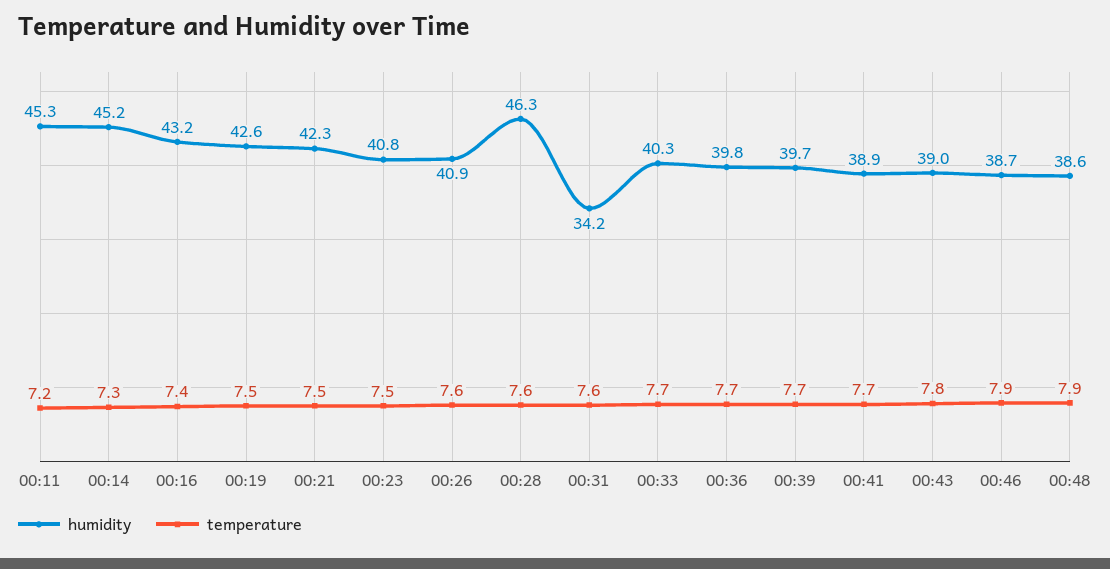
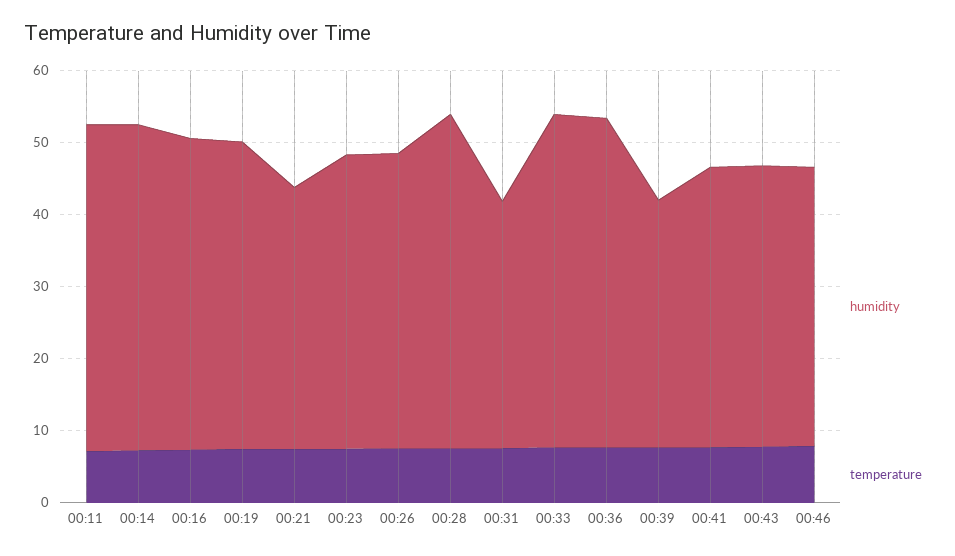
humidity, 00:21: 42.3 -> 36
humidity, 00:33: 40.3 -> 46
humidity, 00:36: 39.8 -> 46
humidity, 00:39: 39.7 -> 34
humidity, 00:48: 38.6 -> none
temperature, 00:48: 7.9 -> none

